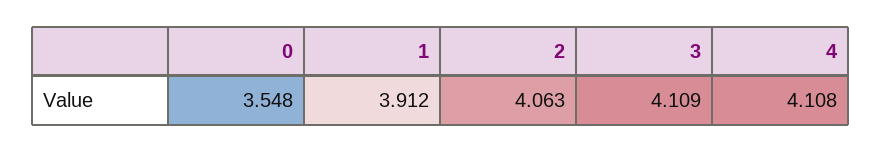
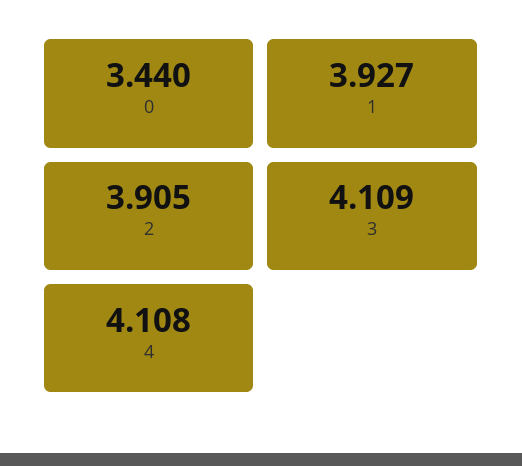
0: 3.548 -> 3.44
1: 3.912 -> 3.927
2: 4.063 -> 3.905

